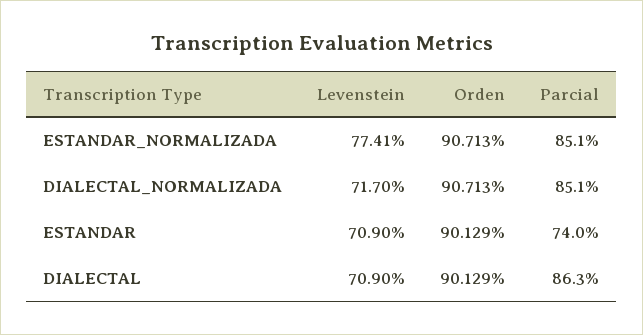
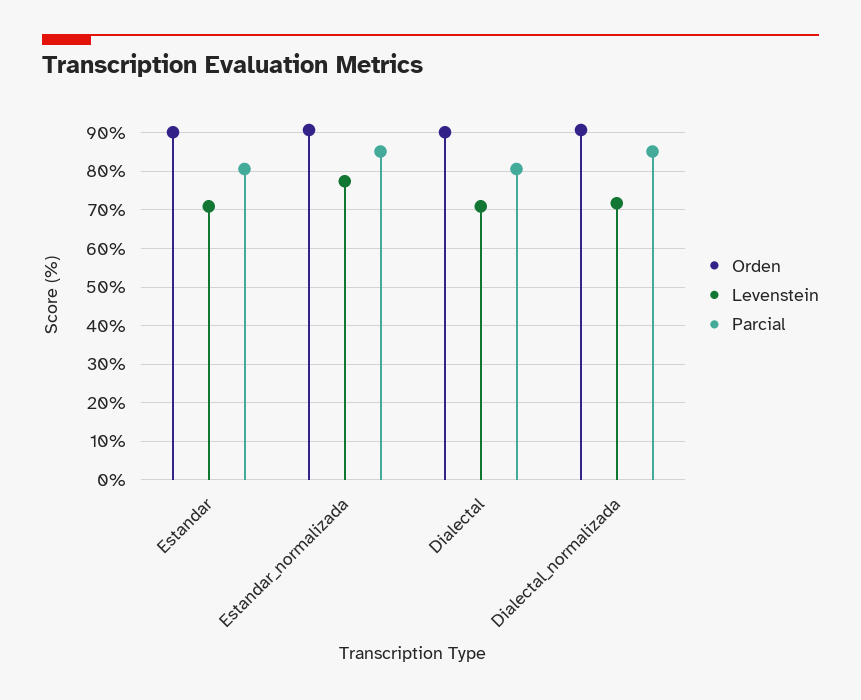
Parcial, ESTANDAR: 74 -> 80
Parcial, DIALECTAL: 86.3 -> 80

